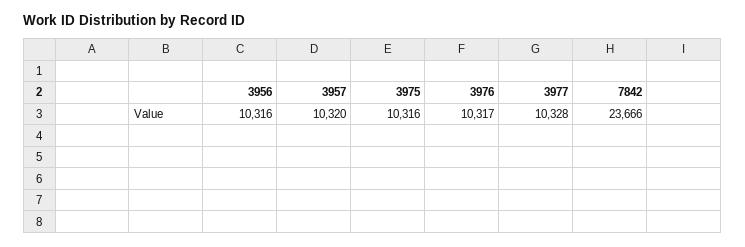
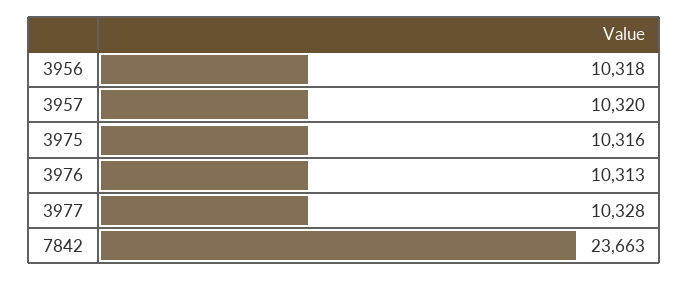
3956: 10316 -> 10318
3976: 10317 -> 10313
7842: 23666 -> 23663

